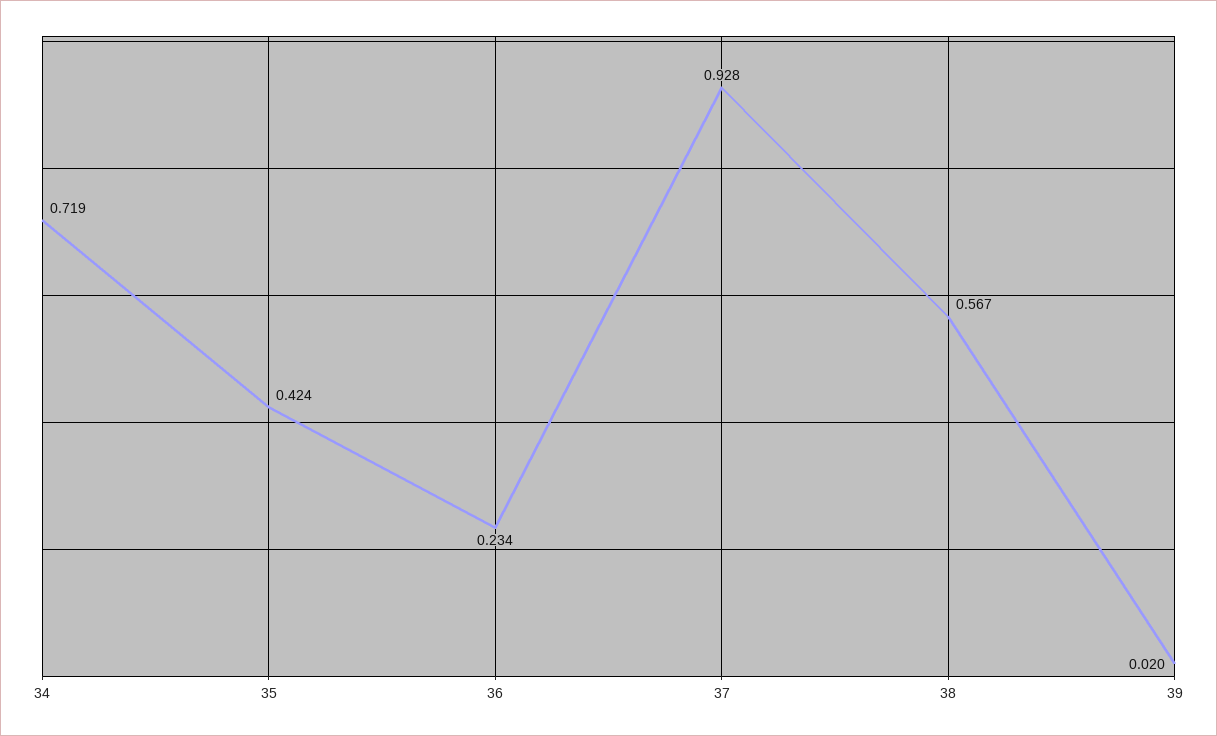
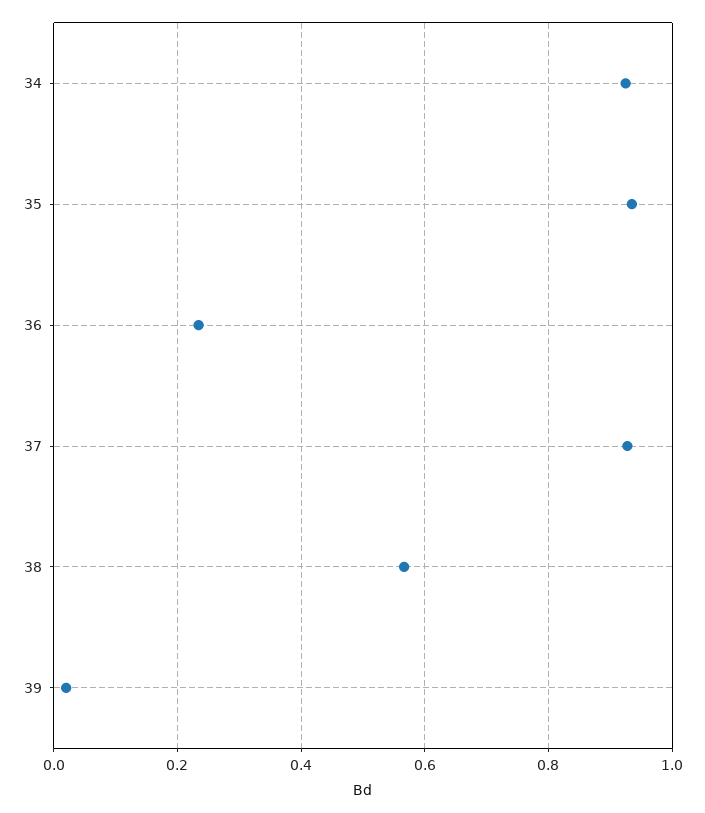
34: 0.719 -> 0.92
35: 0.424 -> 0.94

